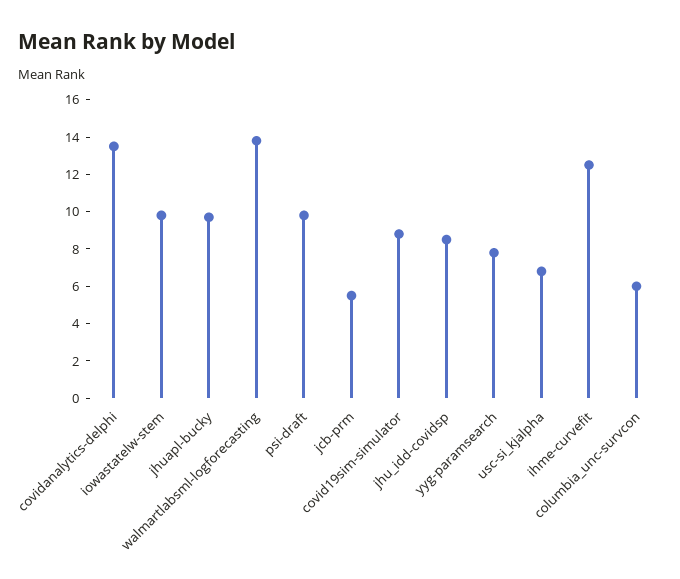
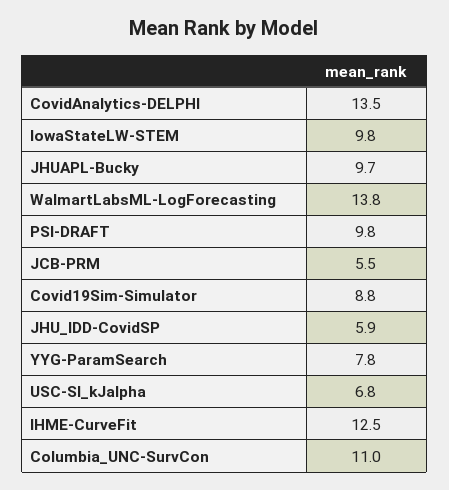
jhu_idd-covidsp: 8.5 -> 5.9
columbia_unc-survcon: 6 -> 11

